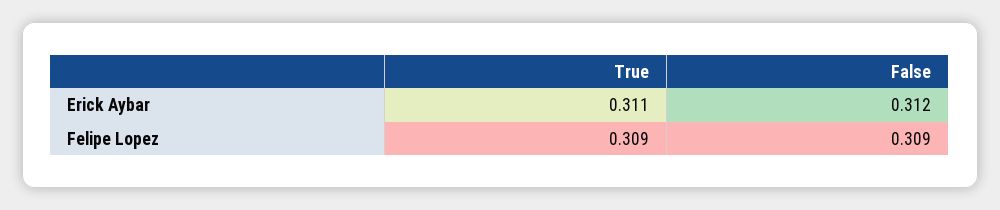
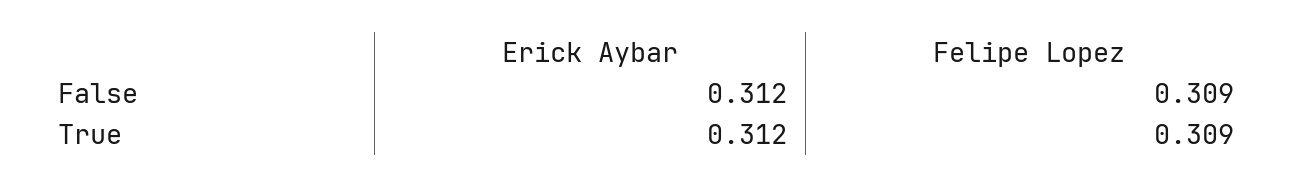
True, Erick Aybar: 0.311 -> 0.312

